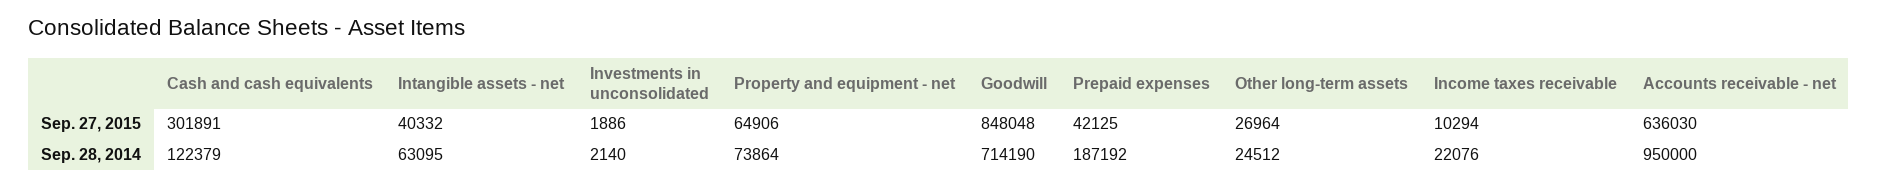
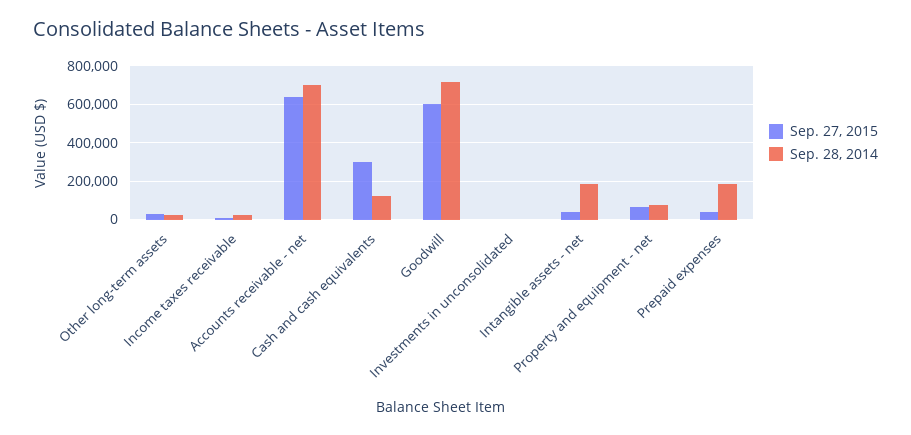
Sep. 27, 2015, Goodwill: 848048 -> 600000
Sep. 28, 2014, Intangible assets - net: 63095 -> 200000
Sep. 28, 2014, Accounts receivable - net: 950000 -> 700000

